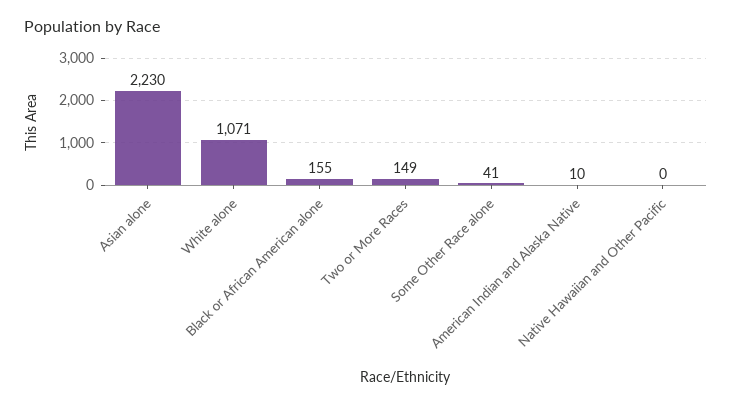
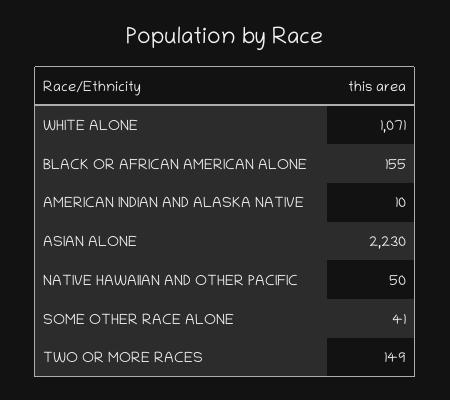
Native Hawaiian and Other Pacific: 0 -> 50

